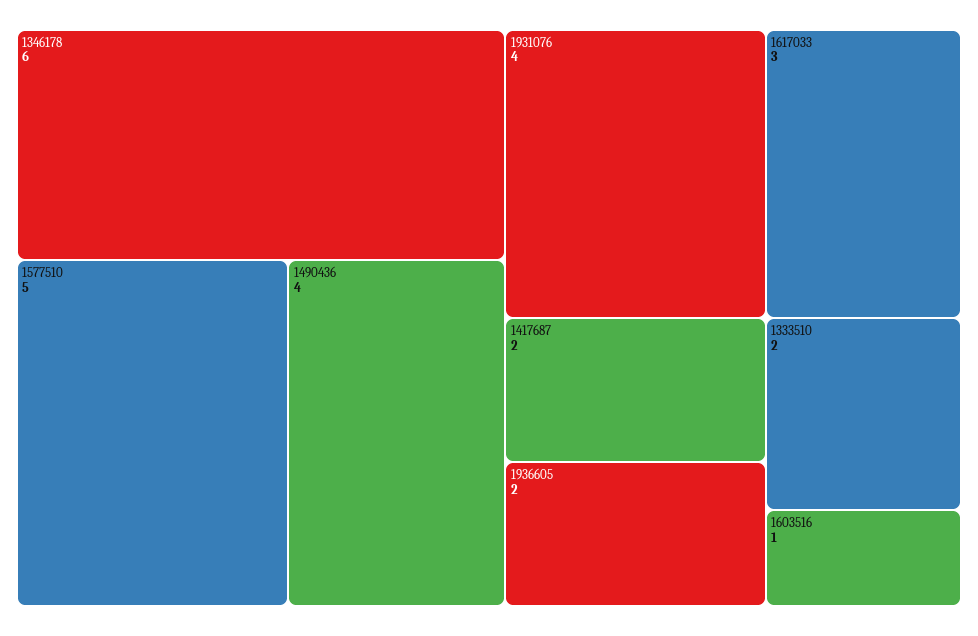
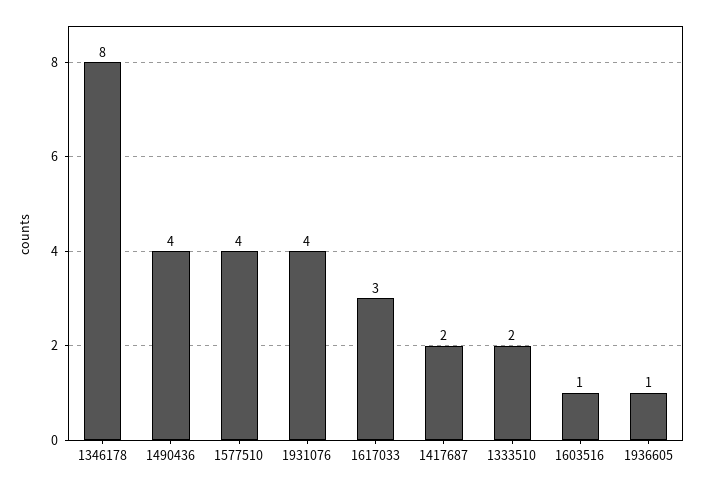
1346178: 6 -> 8
1577510: 5 -> 4
1936605: 2 -> 1

